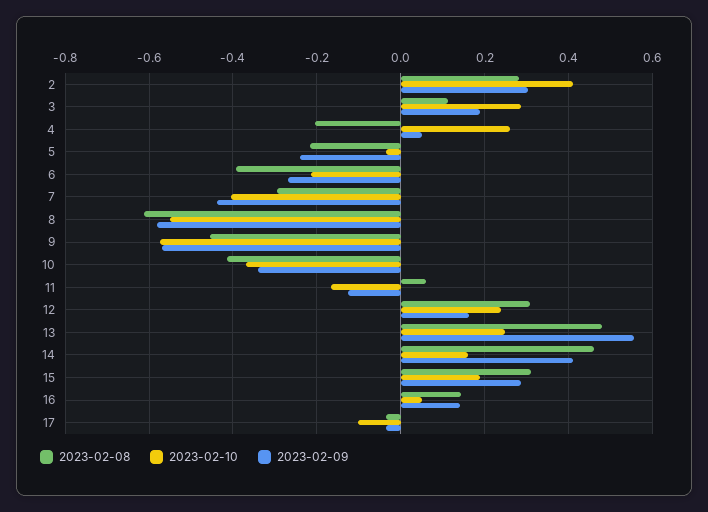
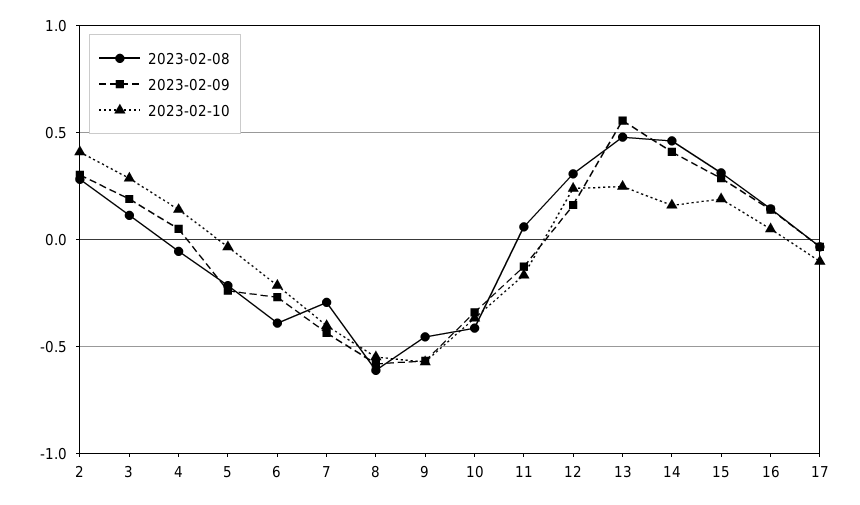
2023-02-08, 4: -0.2 -> -0.05
2023-02-10, 4: 0.26 -> 0.15

